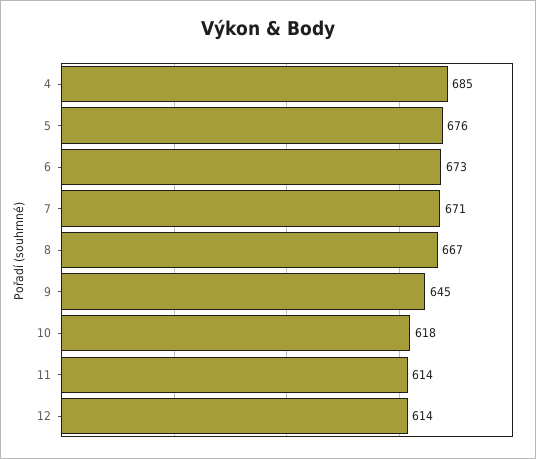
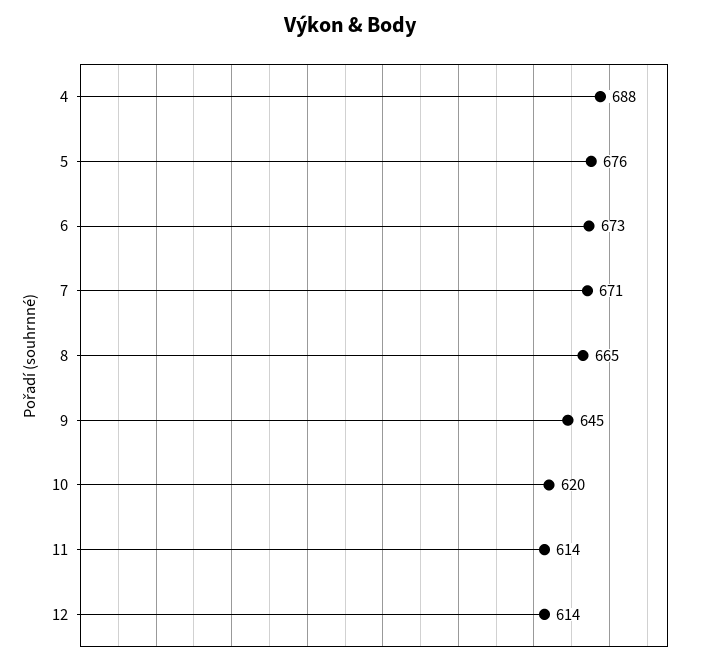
4: 685 -> 688
8: 667 -> 665
10: 618 -> 620

